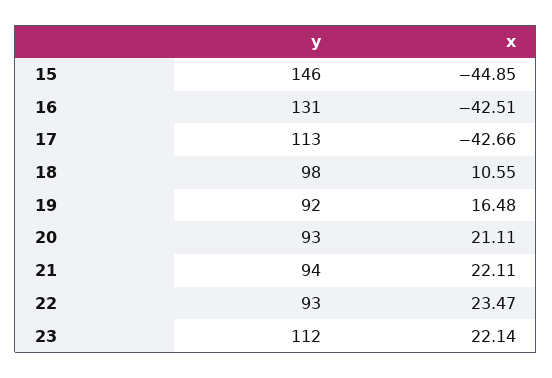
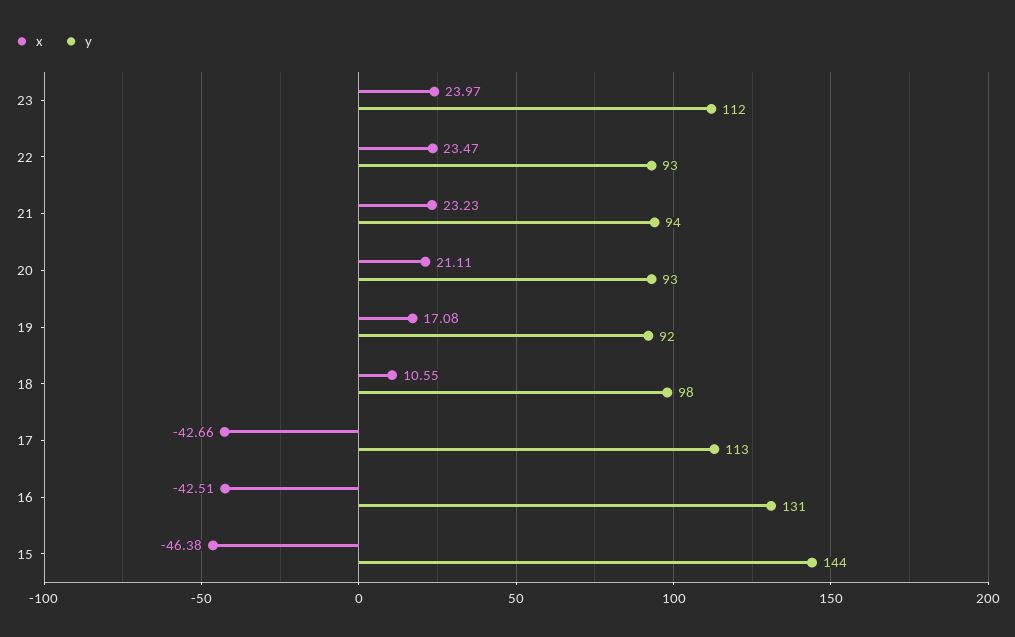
y, 15: 146 -> 144
x, 15: -44.85 -> -46.38
x, 19: 16.48 -> 17.08
x, 21: 22.11 -> 23.23
x, 23: 22.14 -> 23.97

